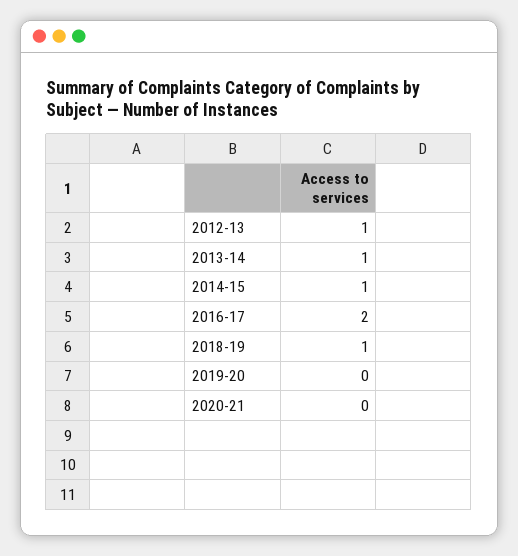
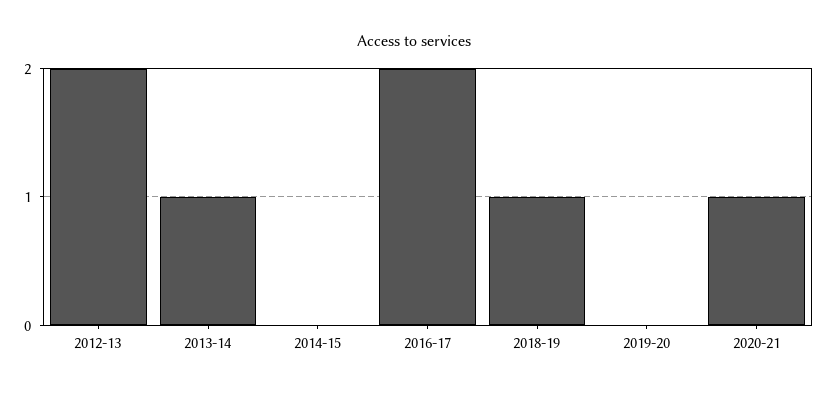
2012-13: 1 -> 2
2014-15: 1 -> 0
2020-21: 0 -> 1

